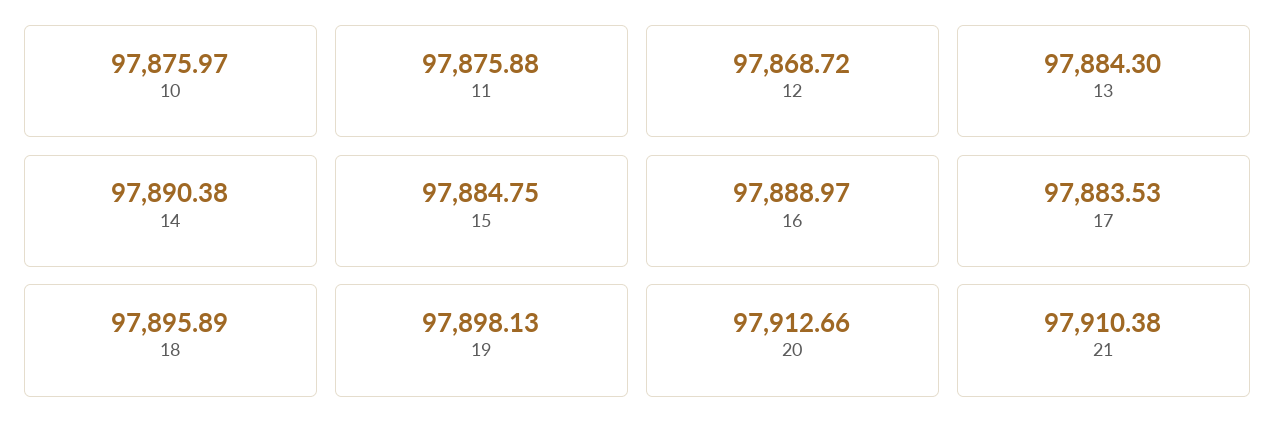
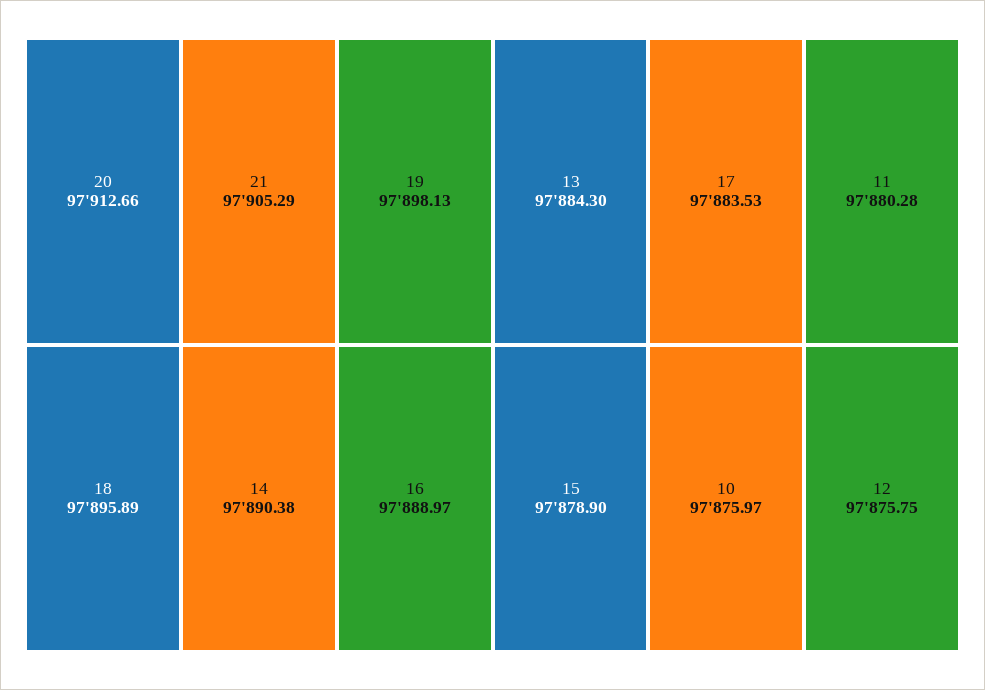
11: 97875.88 -> 97880.28
12: 97868.72 -> 97875.75
15: 97884.75 -> 97878.9
21: 97910.38 -> 97905.29

